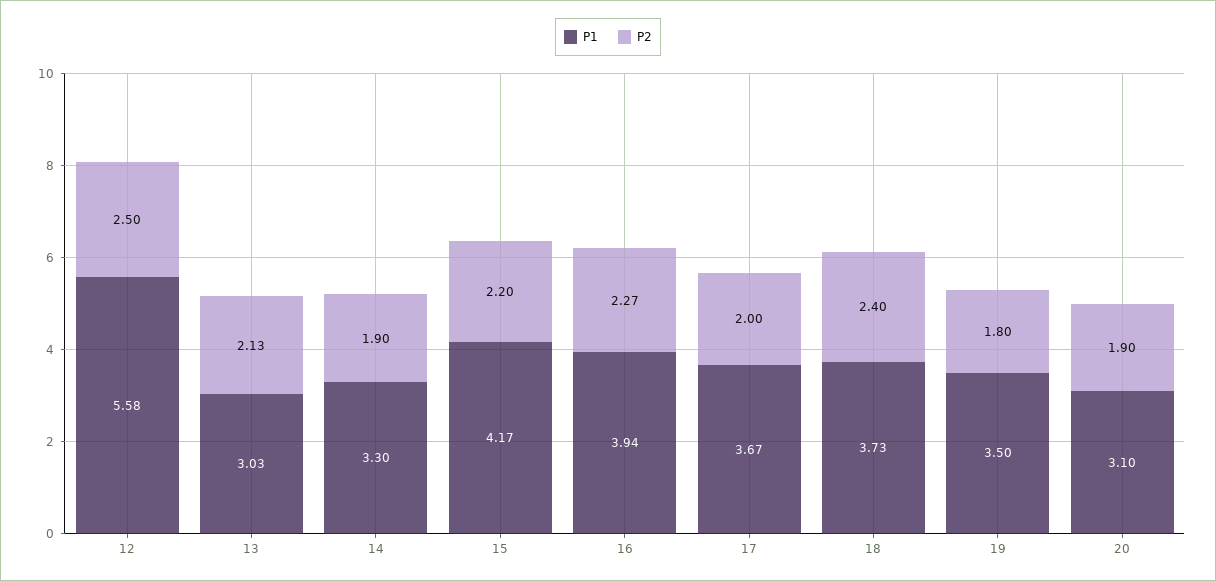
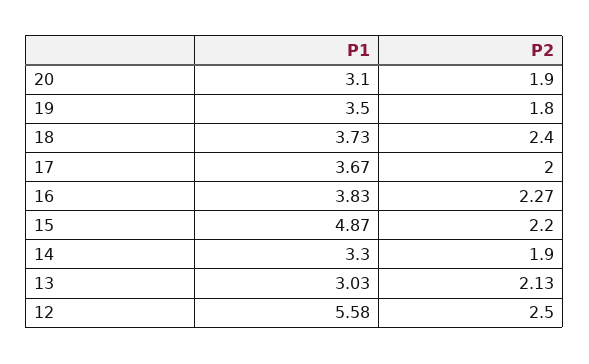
P1, 15: 4.17 -> 4.87
P1, 16: 3.94 -> 3.83

